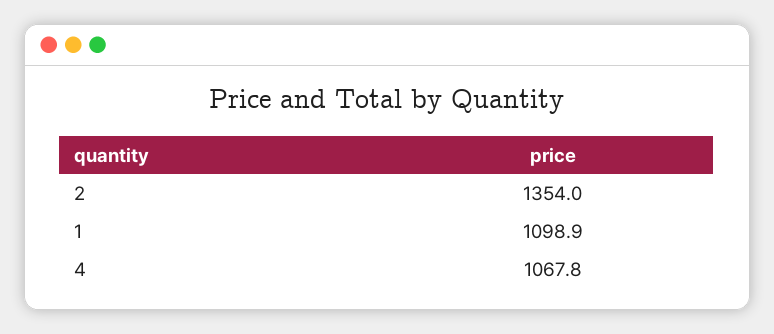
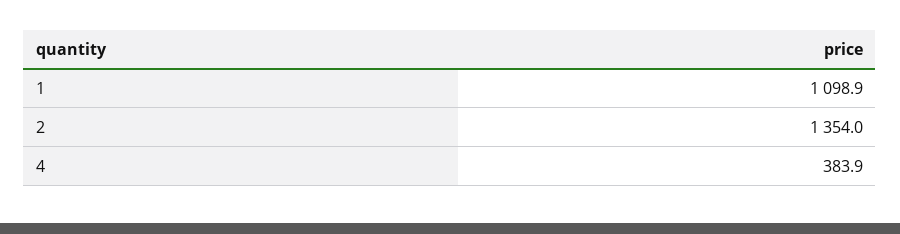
4: 1067.8 -> 383.9

